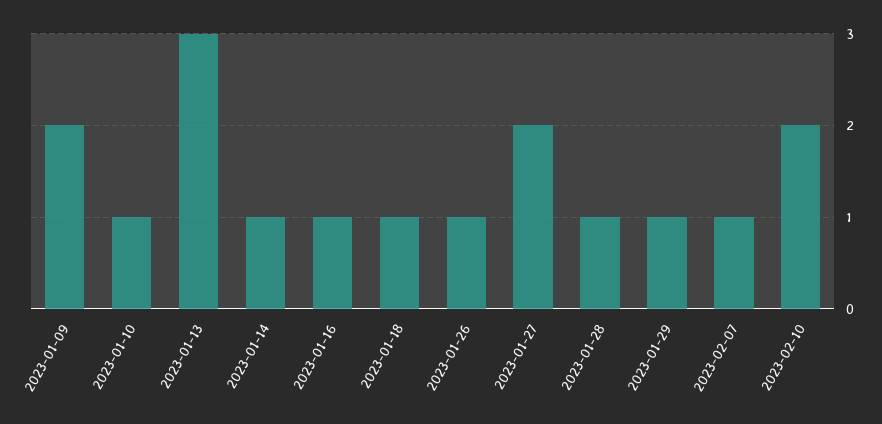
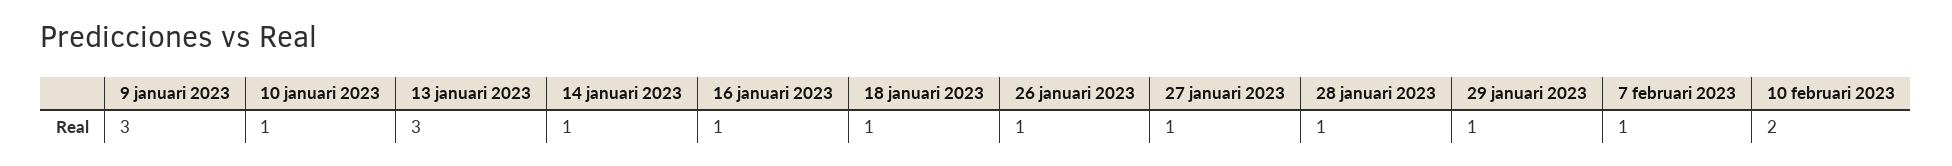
2023-01-09: 2 -> 3
2023-01-27: 2 -> 1

